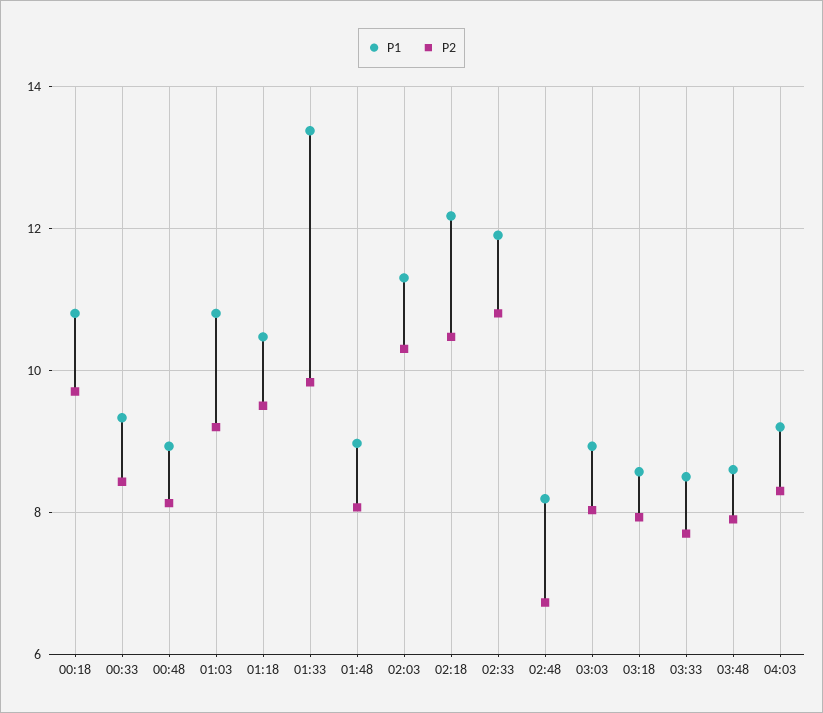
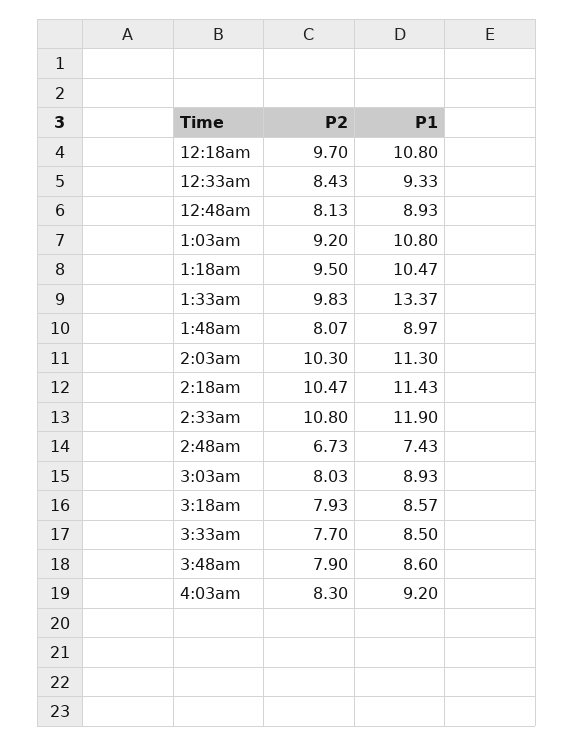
P1, 02:18: 12.2 -> 11.43
P1, 02:48: 8.2 -> 7.43

